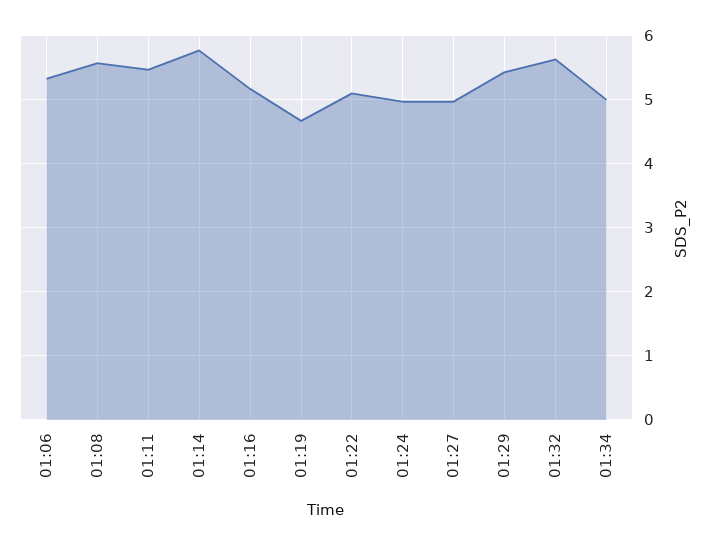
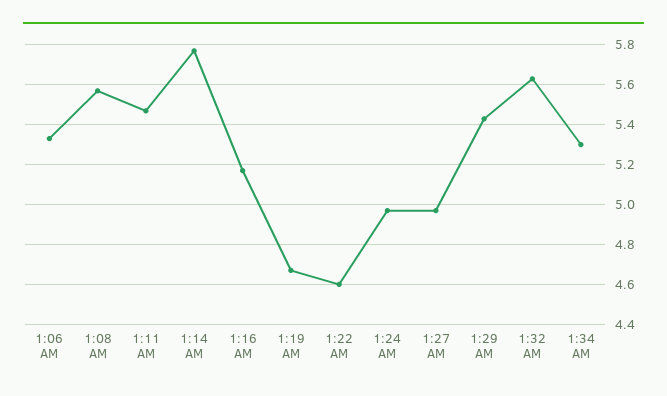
01:22: 5.1 -> 4.6
01:34: 5 -> 5.3

